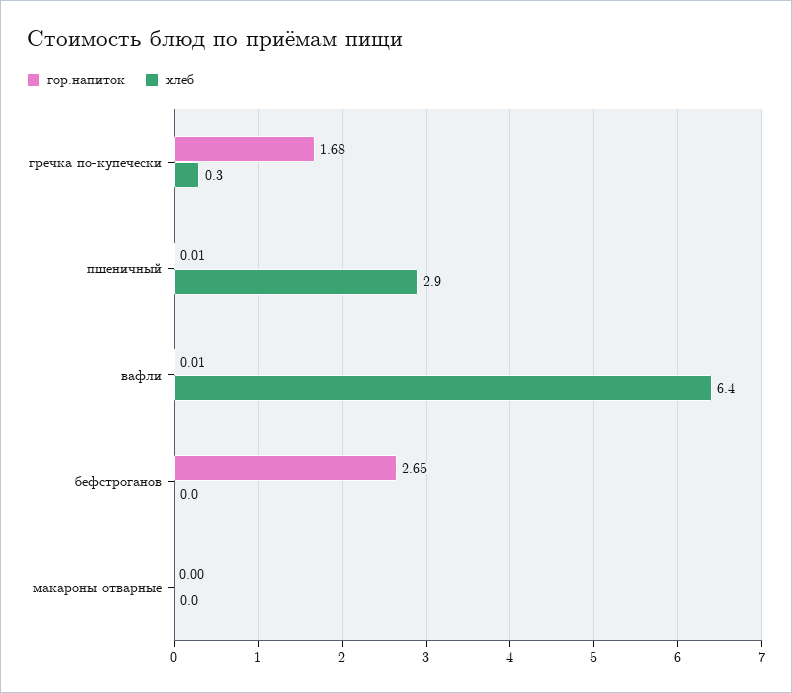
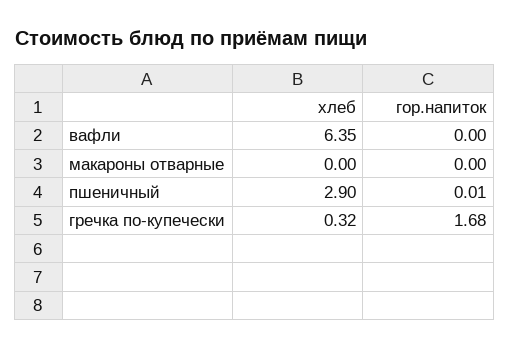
гор.напиток, вафли: 0.01 -> 0
гор.напиток, бефстроганов: 2.65 -> none
хлеб, бефстроганов: 0 -> none

